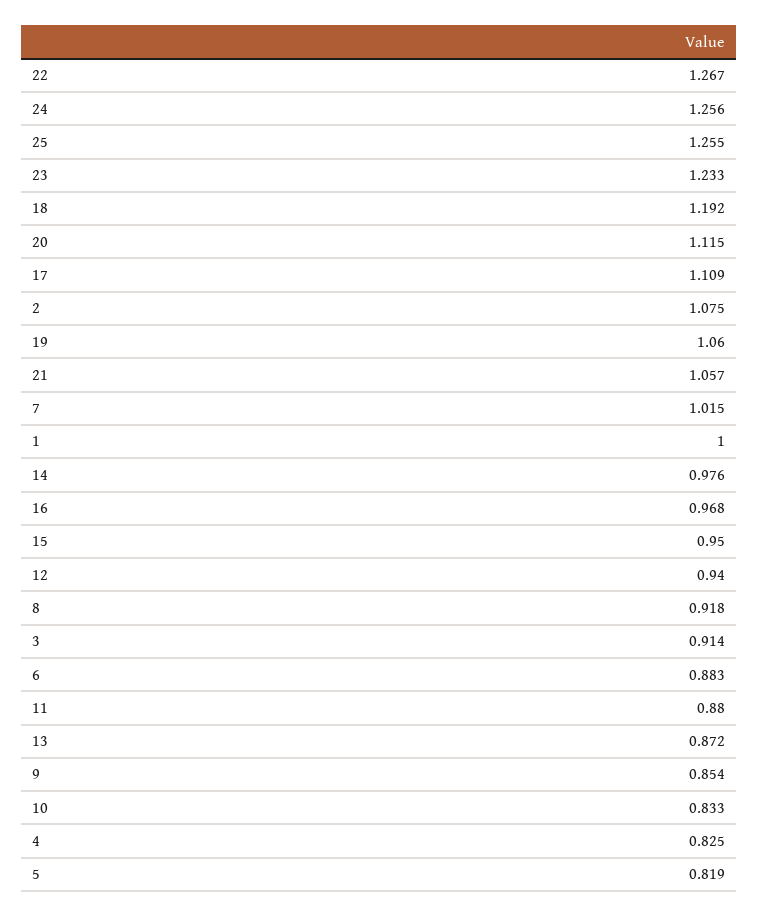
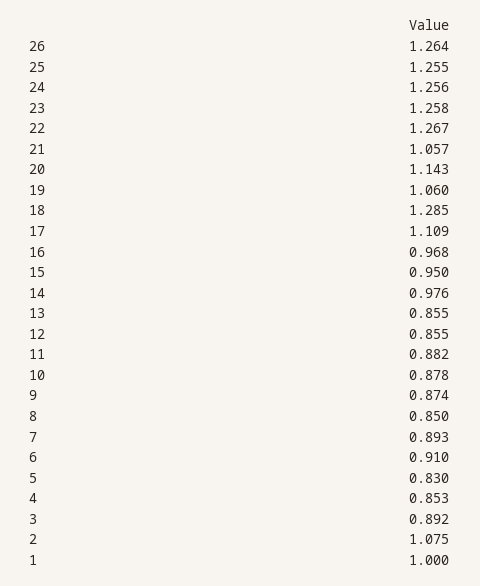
23: 1.233 -> 1.258
18: 1.192 -> 1.285
20: 1.115 -> 1.143
7: 1.015 -> 0.893
12: 0.94 -> 0.855
8: 0.918 -> 0.85
3: 0.914 -> 0.892
6: 0.883 -> 0.91
11: 0.88 -> 0.882
13: 0.872 -> 0.855
9: 0.854 -> 0.874
10: 0.833 -> 0.878
4: 0.825 -> 0.853
5: 0.819 -> 0.83
26: none -> 1.264

